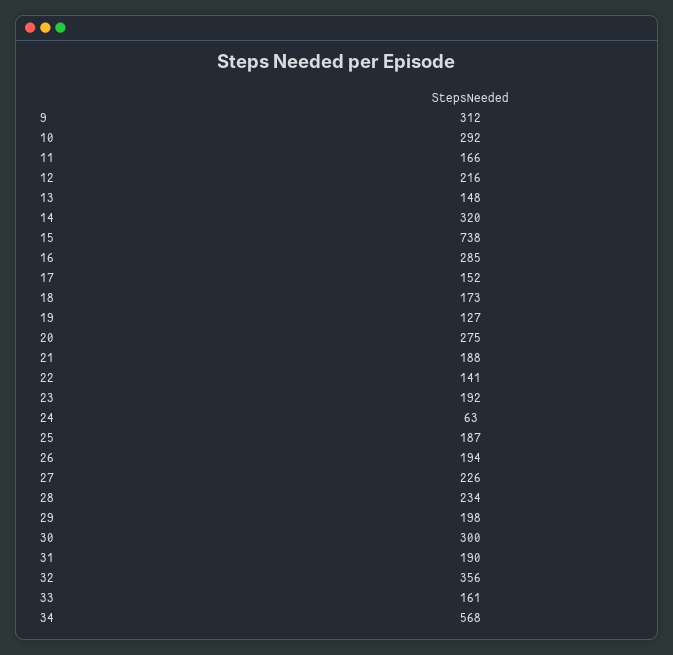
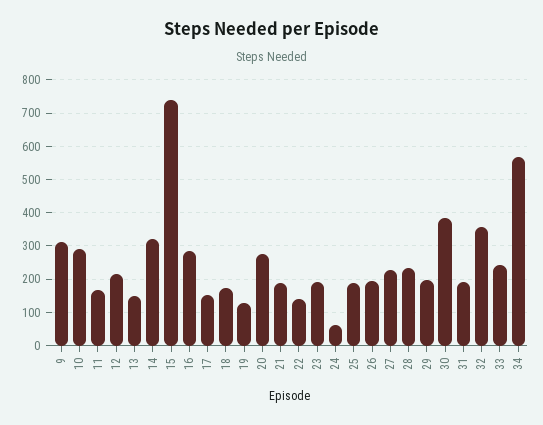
30: 300 -> 380
33: 161 -> 240

